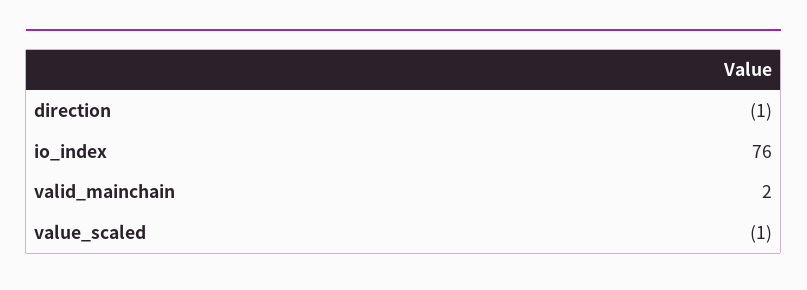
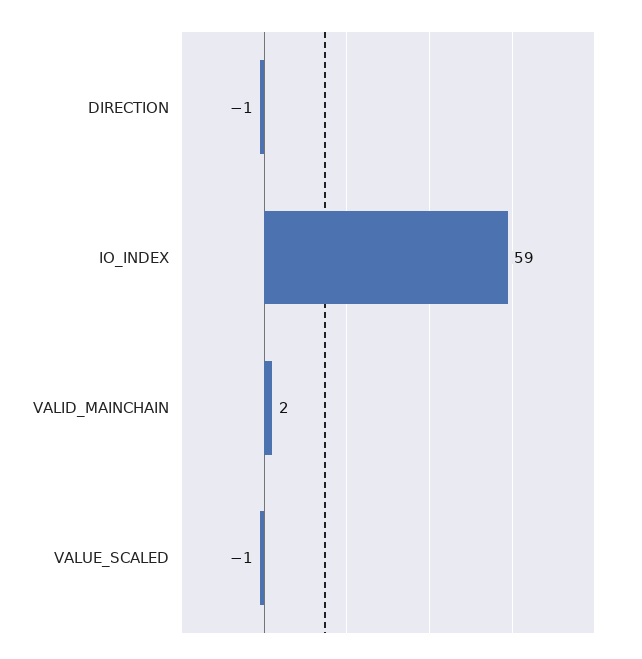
io_index: 76 -> 59

